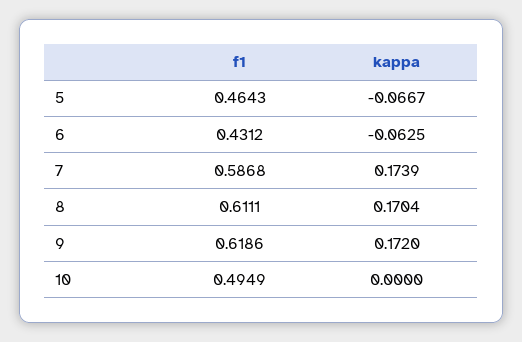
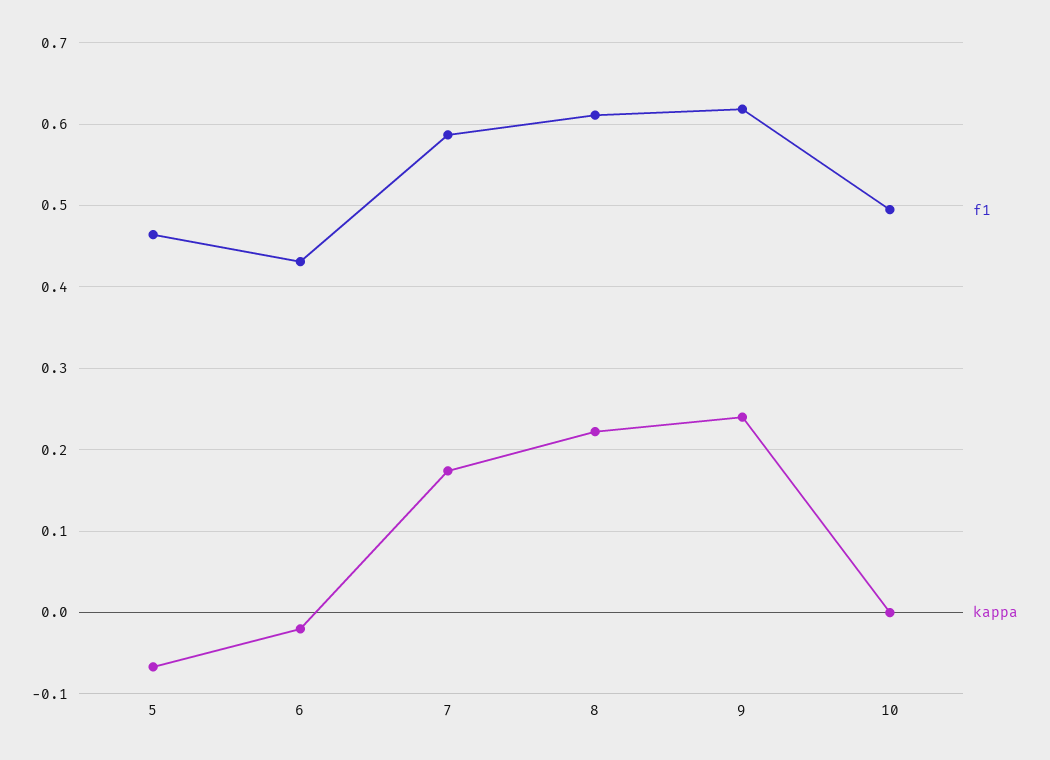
kappa, 6: -0.0625 -> -0.02
kappa, 8: 0.1704 -> 0.22
kappa, 9: 0.172 -> 0.24

